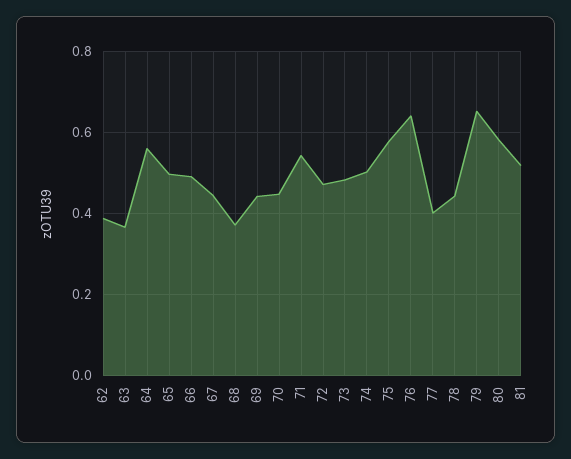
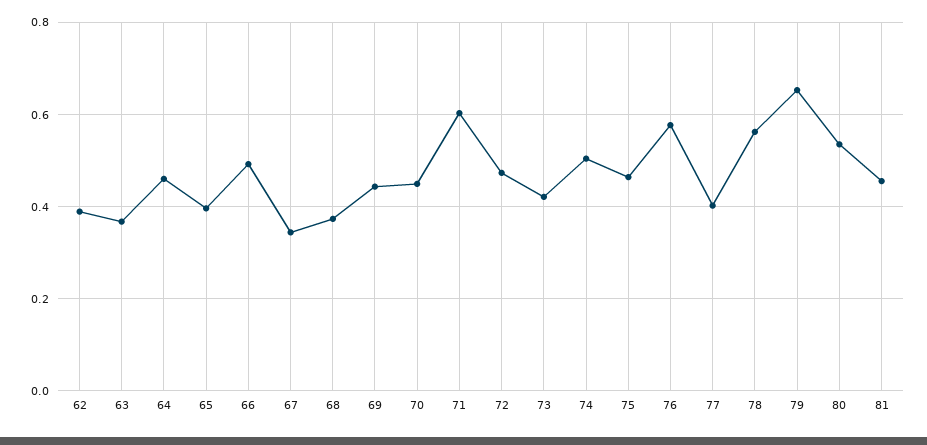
64: 0.56 -> 0.46
65: 0.5 -> 0.4
67: 0.44 -> 0.34
71: 0.54 -> 0.6
73: 0.48 -> 0.42
75: 0.58 -> 0.46
76: 0.64 -> 0.58
78: 0.44 -> 0.56
80: 0.58 -> 0.54
81: 0.52 -> 0.46

